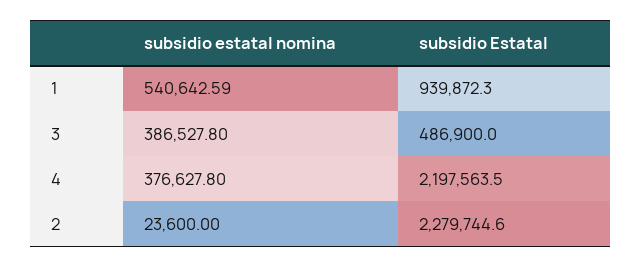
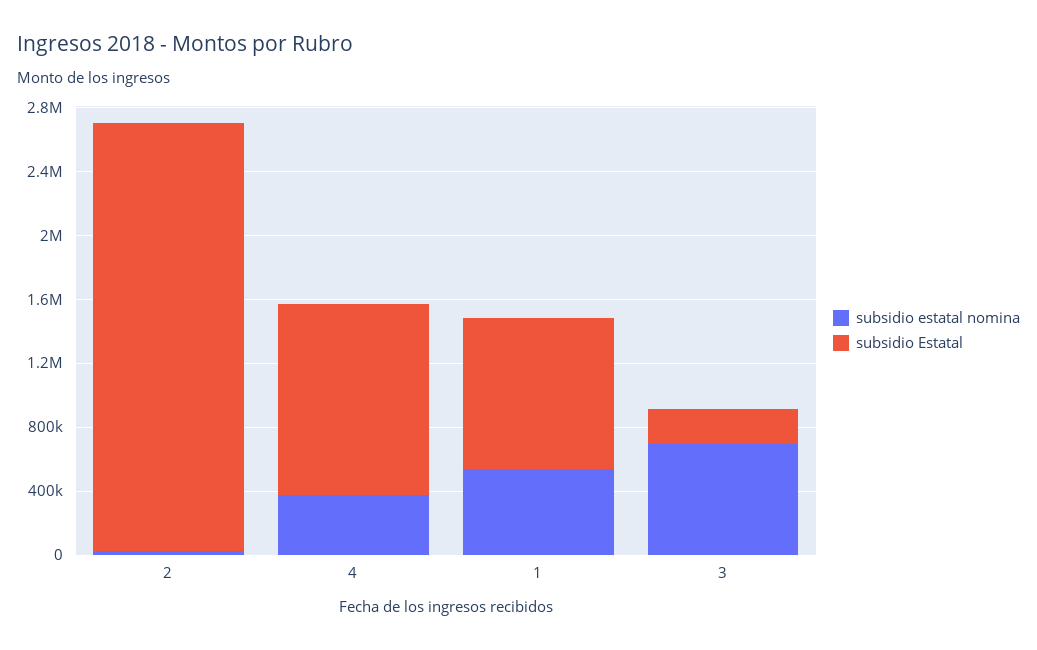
subsidio estatal nomina, 3: 386527.8 -> 700000
subsidio Estatal, 3: 486900 -> 200000
subsidio Estatal, 4: 2197563.5 -> 1200000
subsidio Estatal, 2: 2279744.6 -> 2700000

